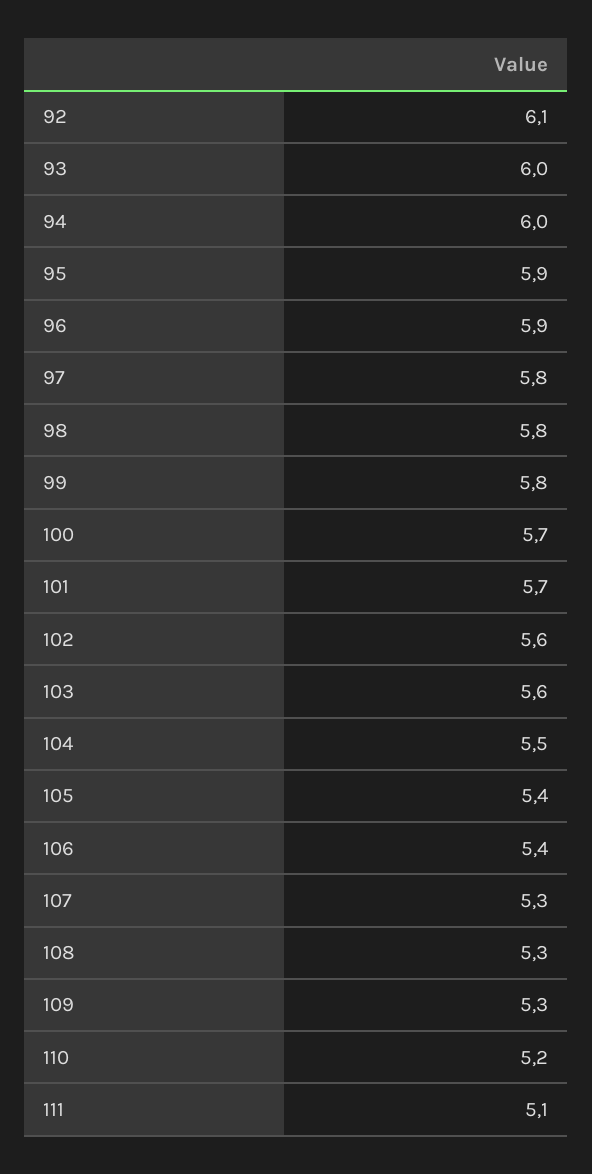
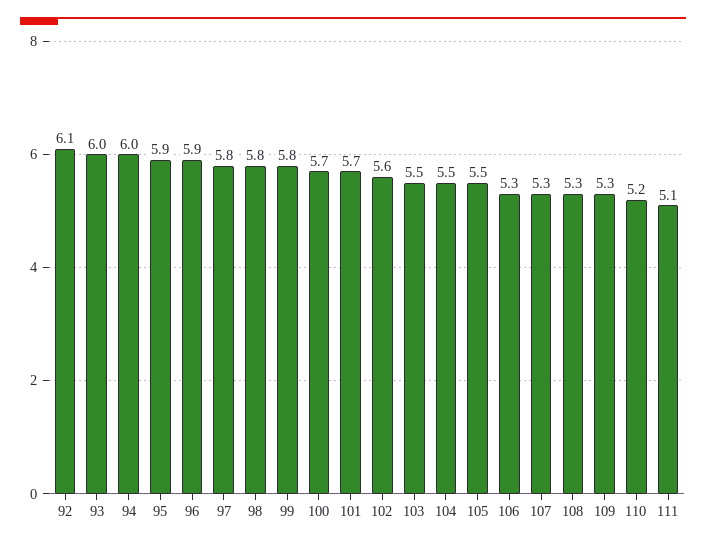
103: 5.6 -> 5.5
105: 5.4 -> 5.5
106: 5.4 -> 5.3

